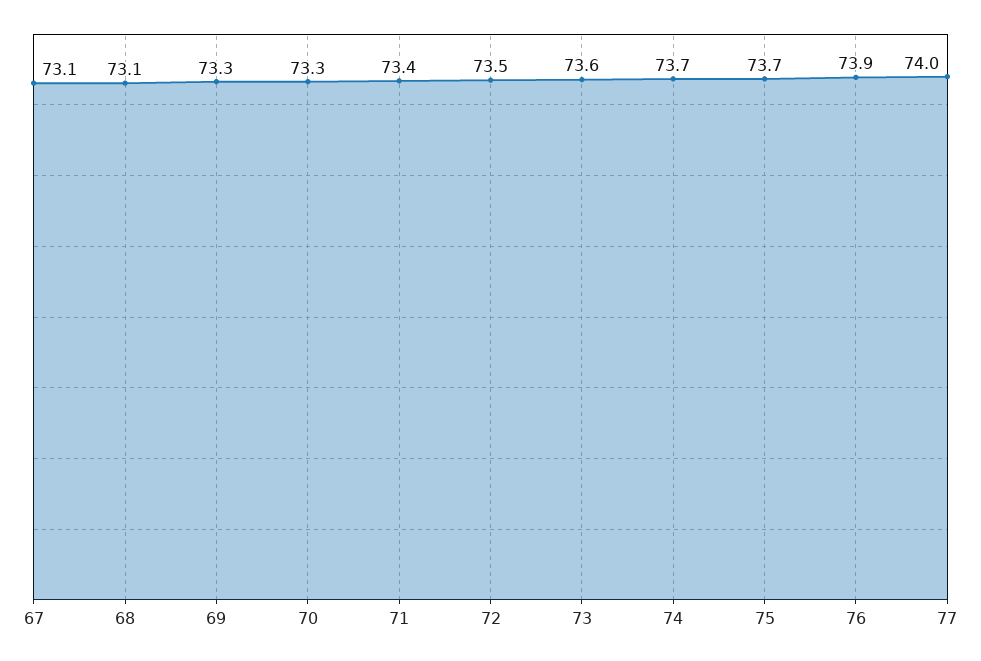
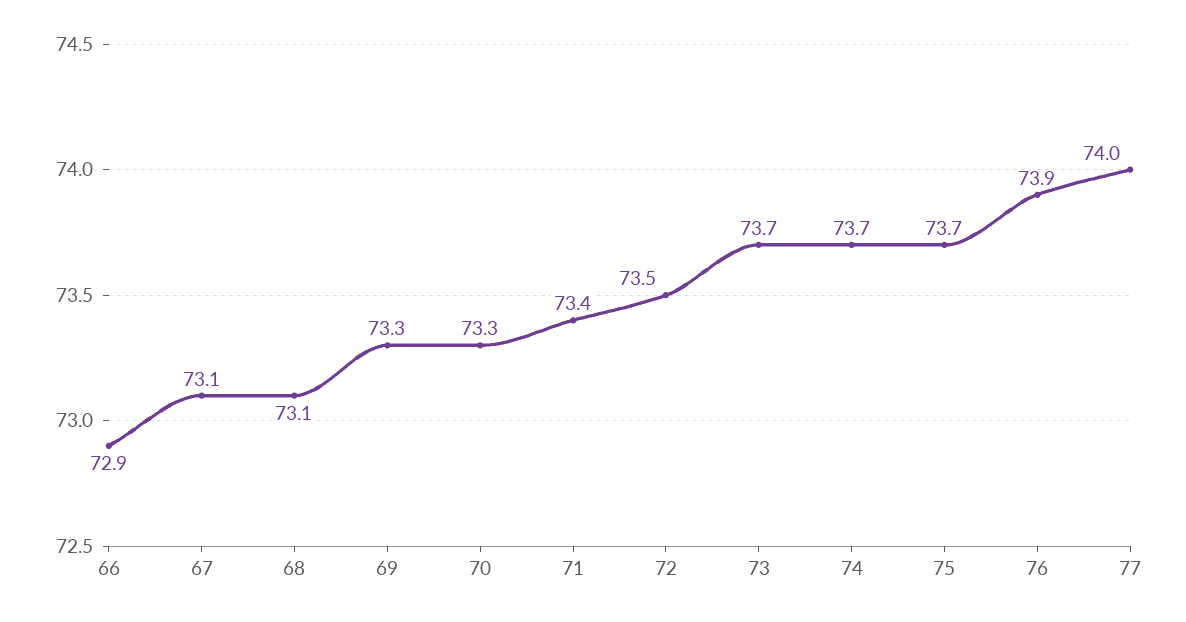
73: 73.6 -> 73.7
66: none -> 72.9

